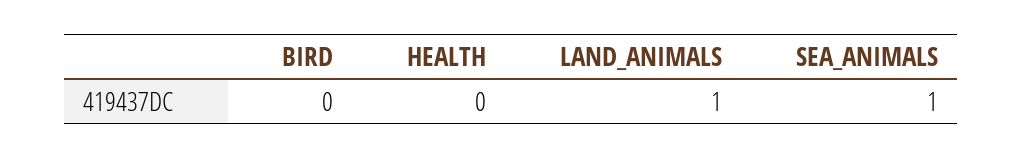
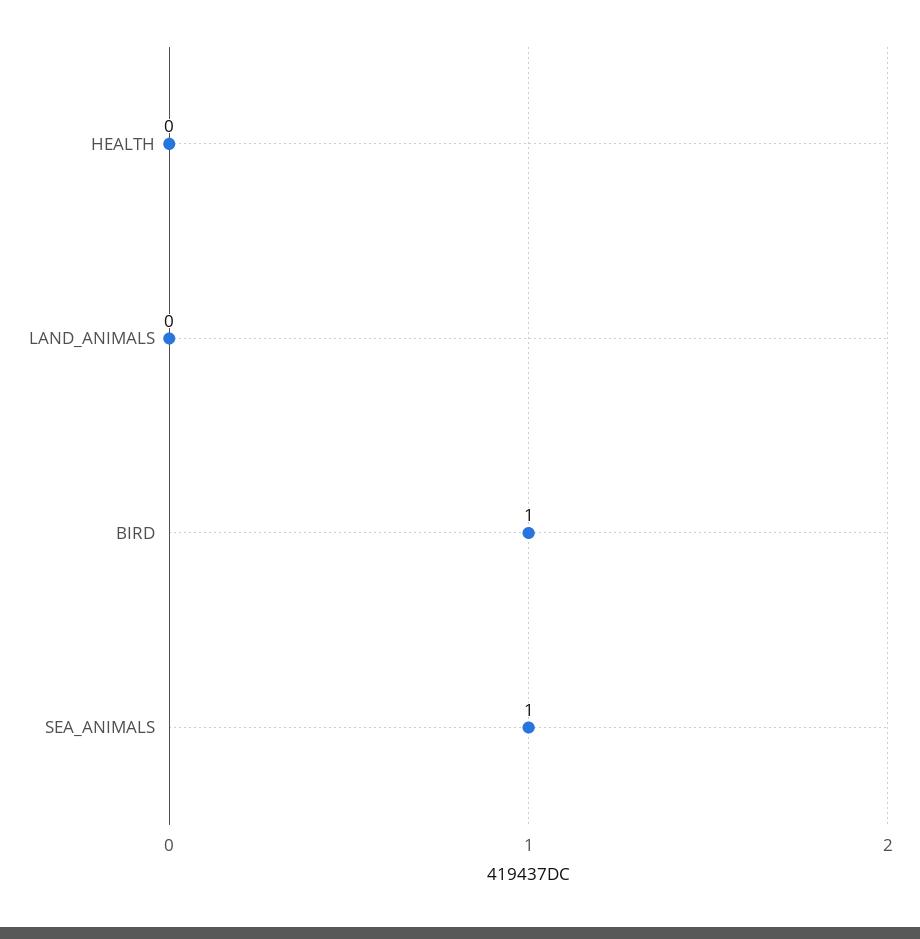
BIRD: 0 -> 1
LAND_ANIMALS: 1 -> 0

